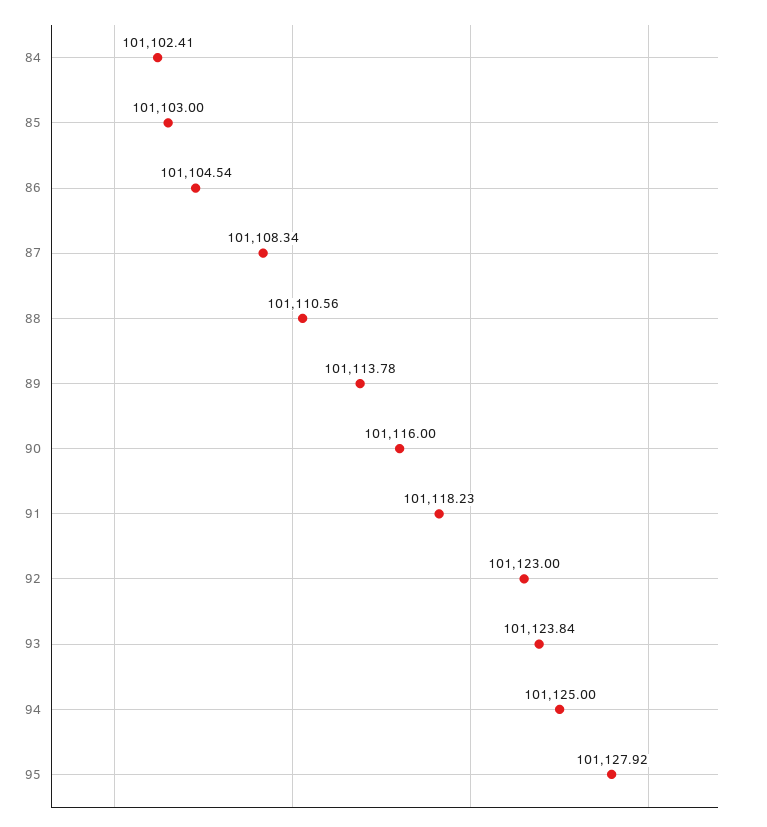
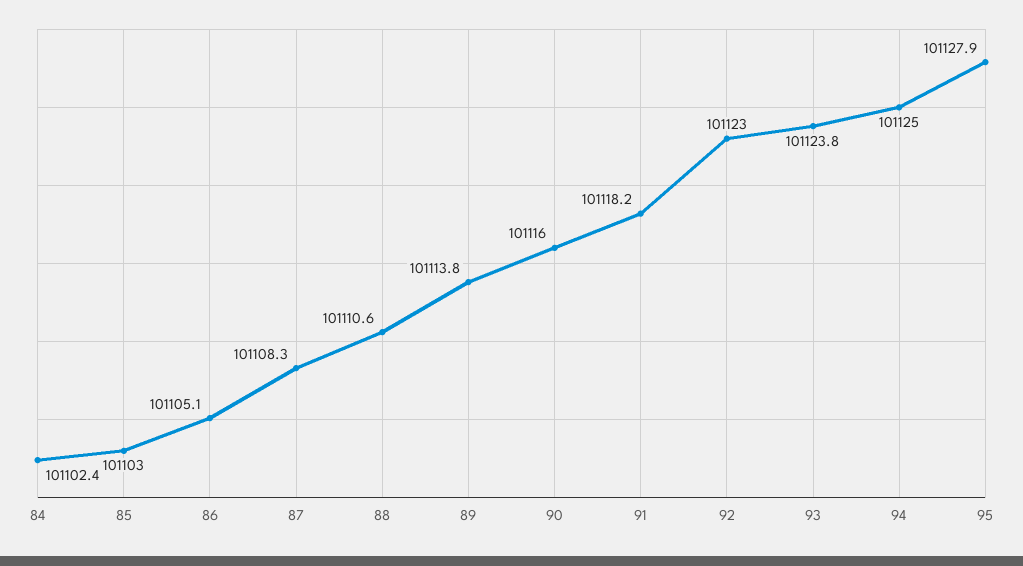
86: 101104.54 -> 101105.1

